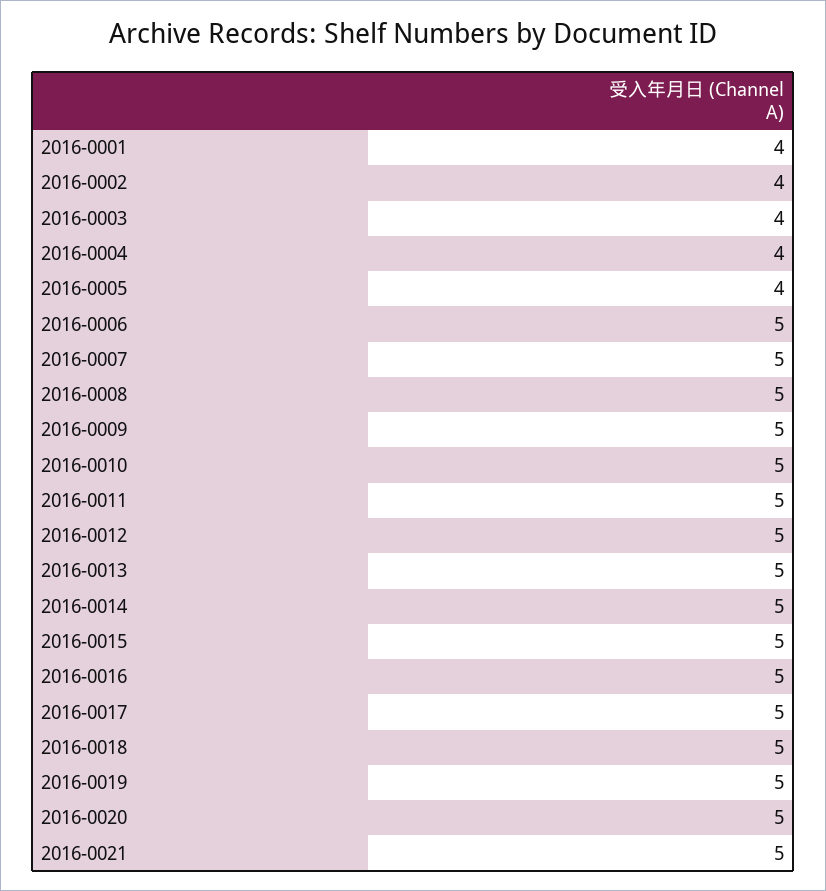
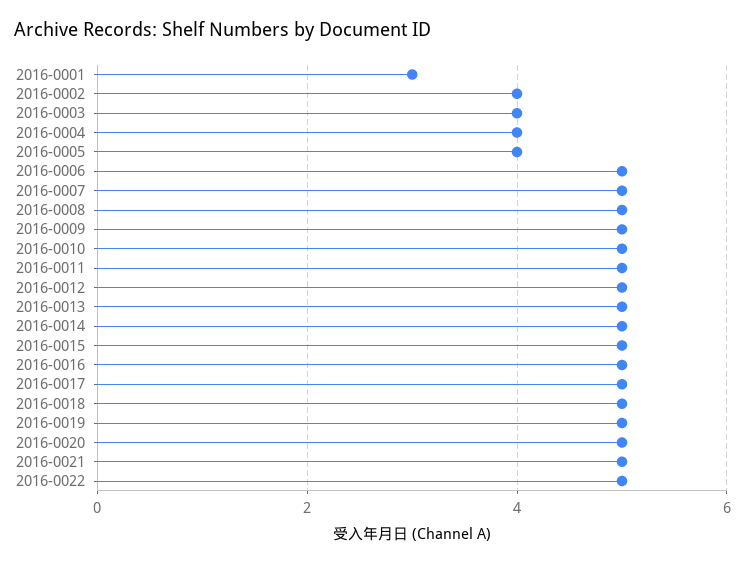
2016-0001: 4 -> 3
2016-0022: none -> 5

